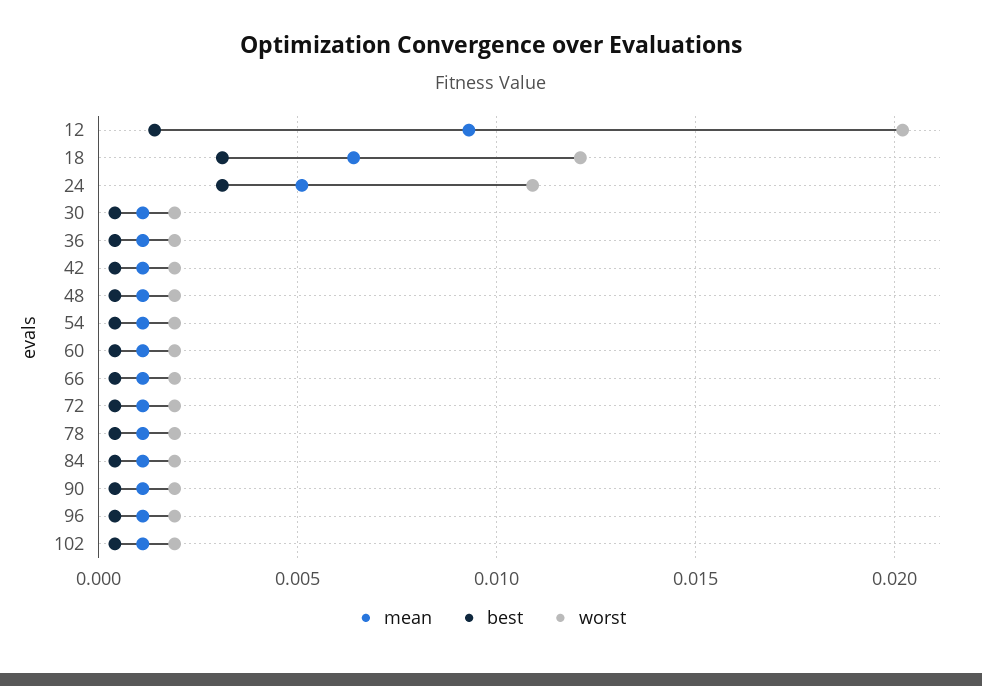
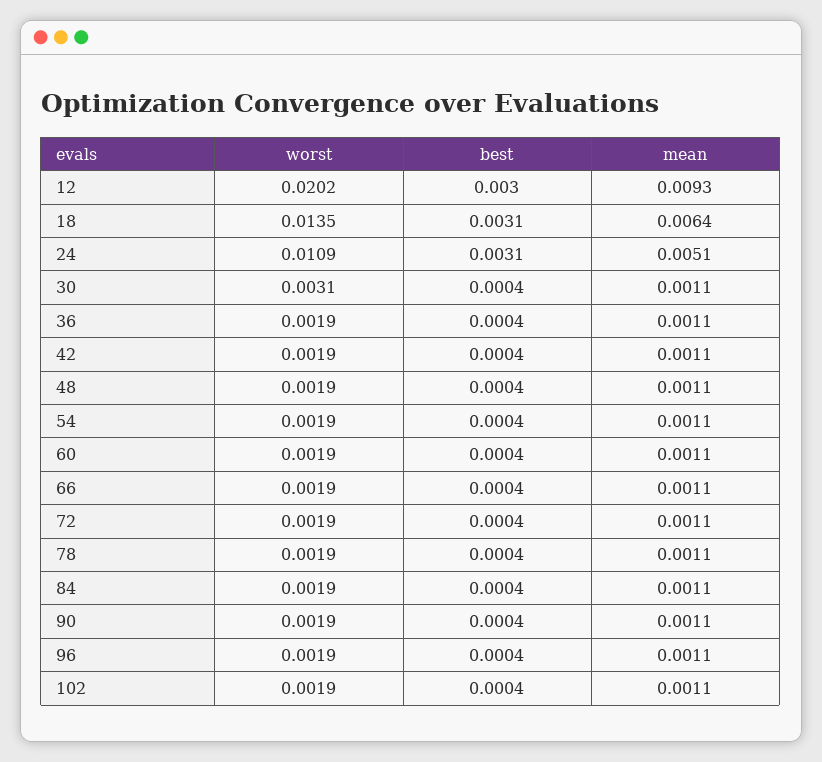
best, 12: 0.0015 -> 0.003
worst, 18: 0.012 -> 0.0135
worst, 30: 0.002 -> 0.0031

